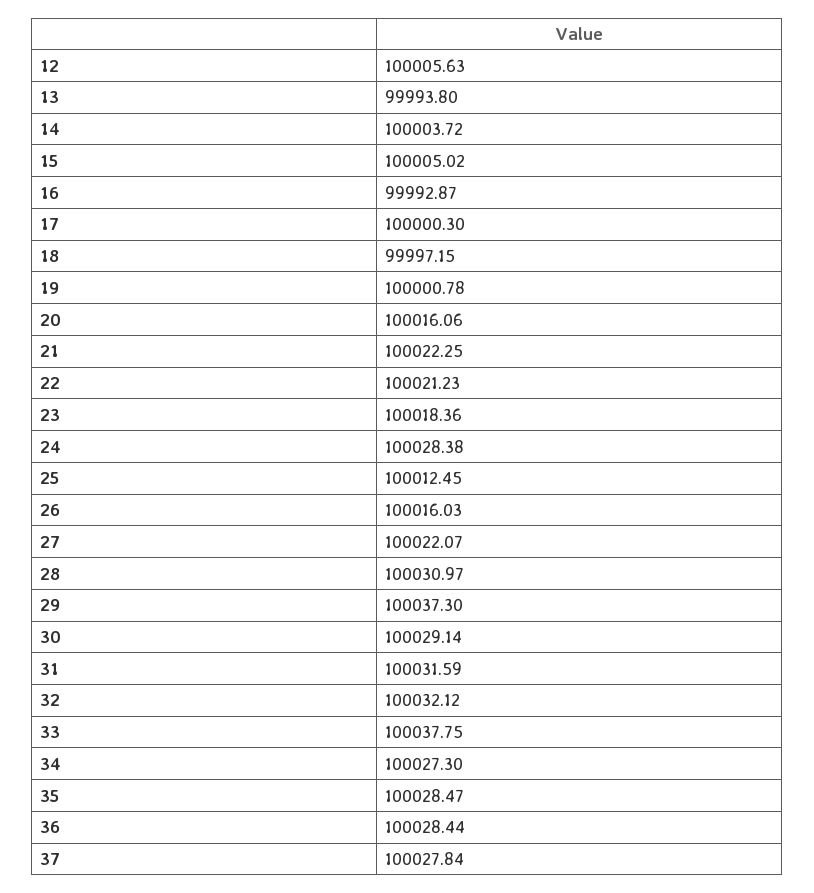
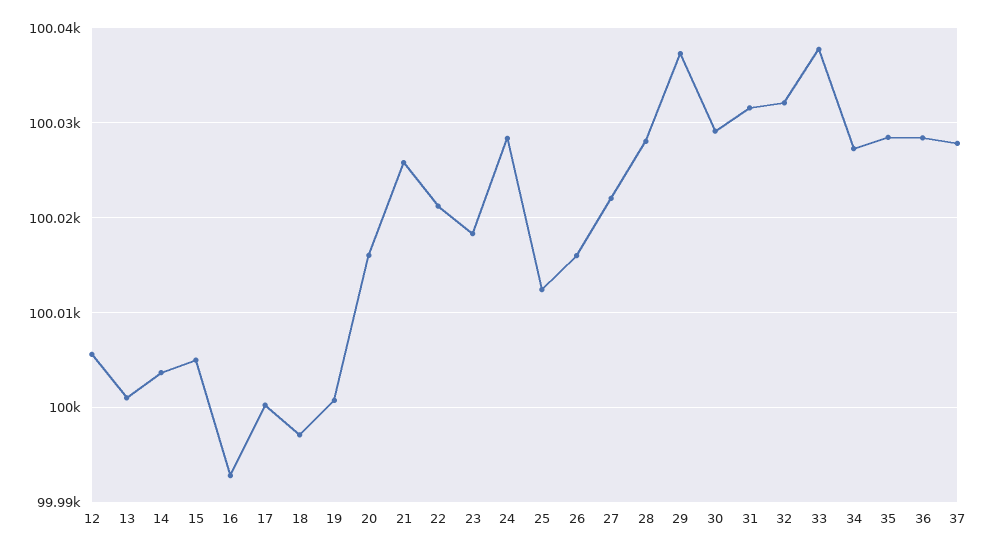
13: 99993.8 -> 100001
21: 100022.25 -> 100026
28: 100030.97 -> 100028

